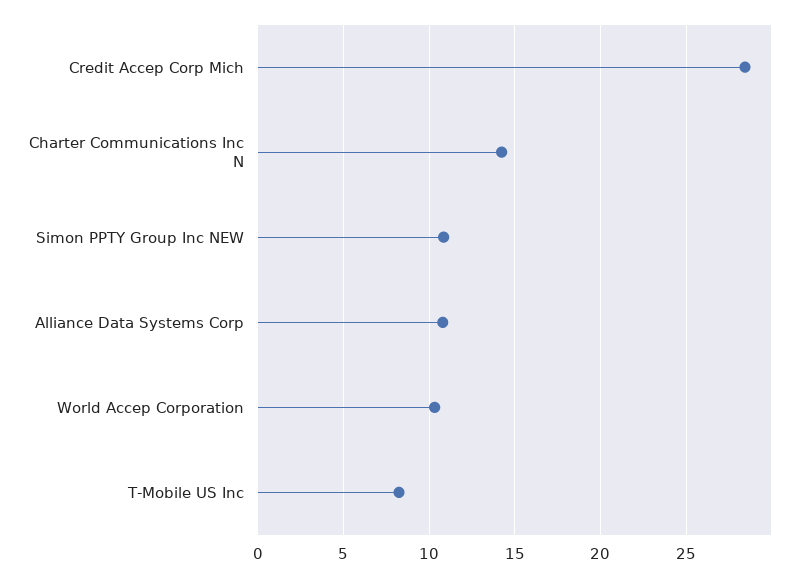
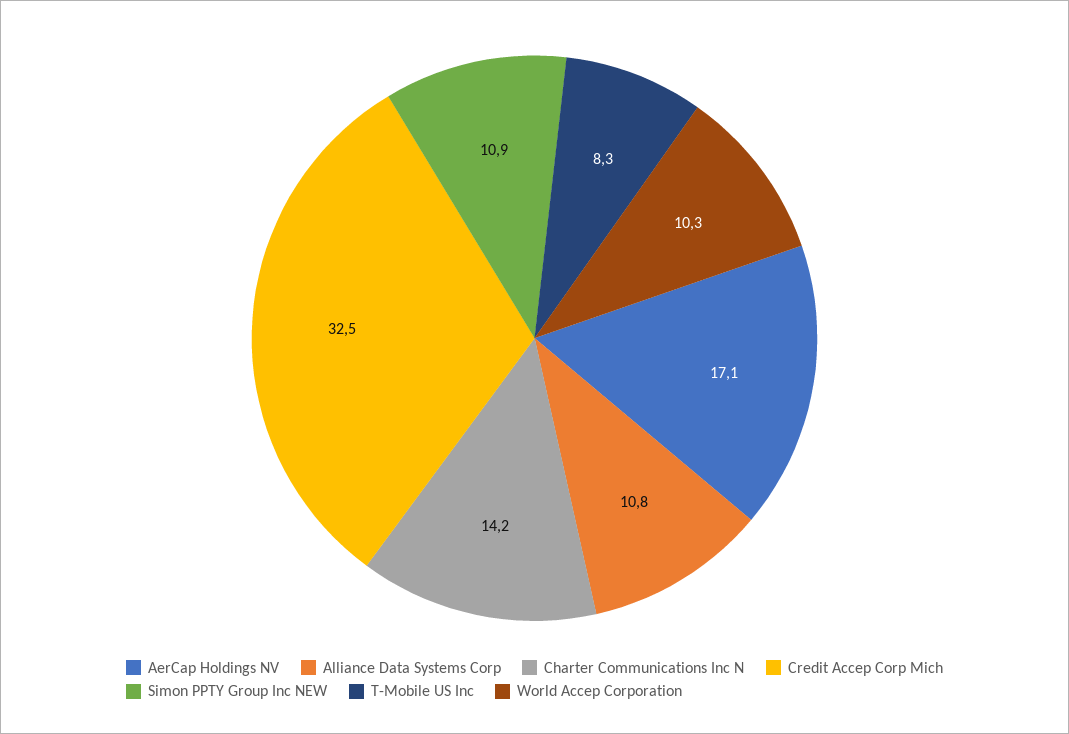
Credit Accep Corp Mich: 28.5 -> 32.5
AerCap Holdings NV: none -> 17.1

